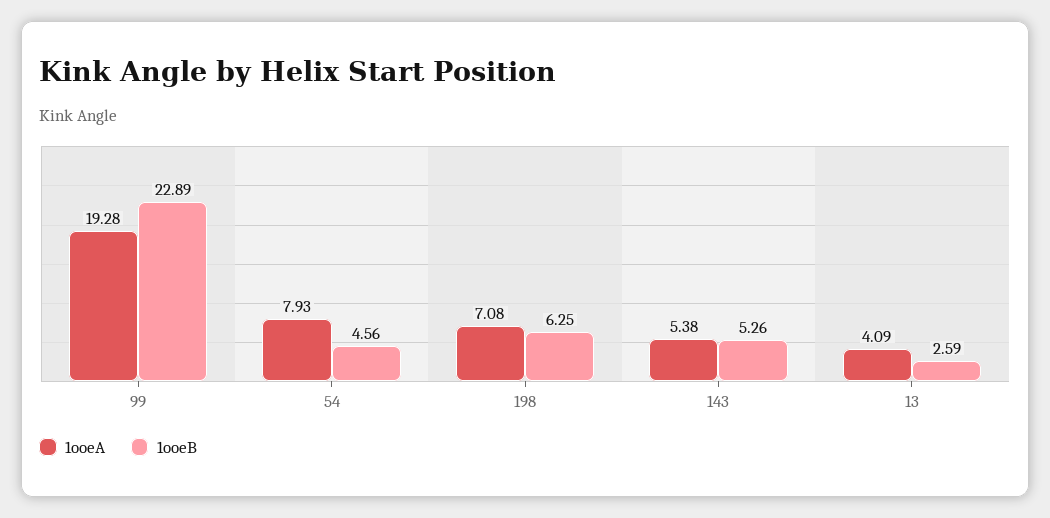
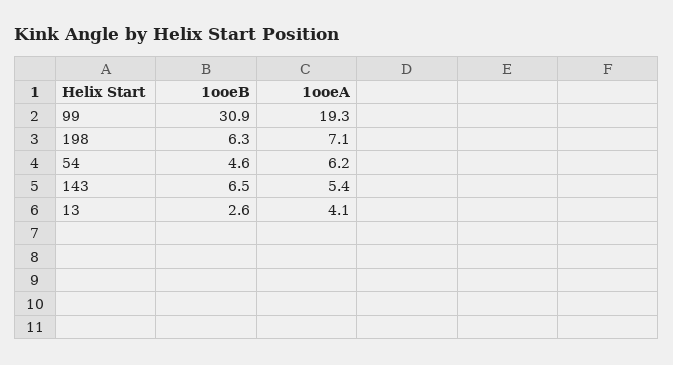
1ooeB, 99: 22.89 -> 30.9
1ooeA, 54: 7.93 -> 6.2
1ooeB, 143: 5.26 -> 6.5

